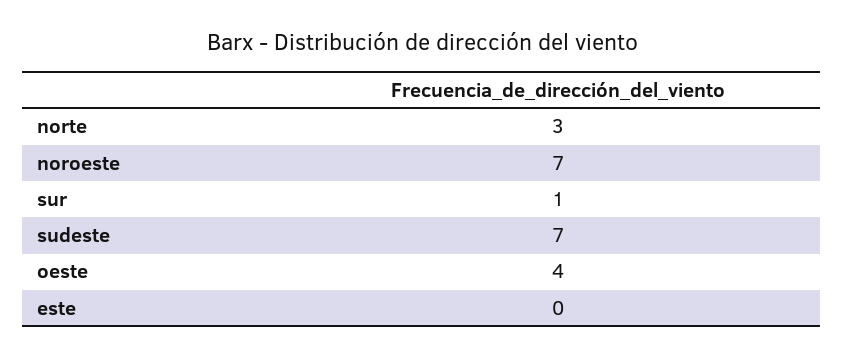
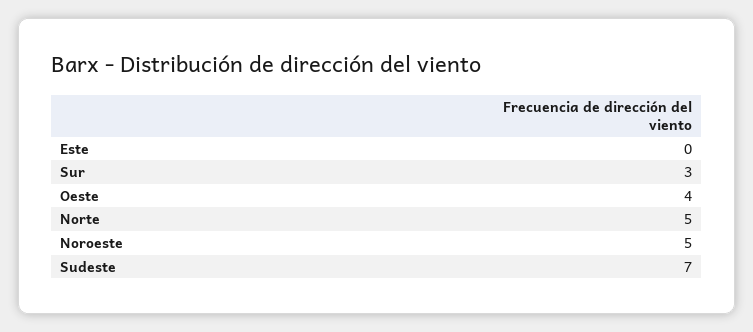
norte: 3 -> 5
noroeste: 7 -> 5
sur: 1 -> 3

